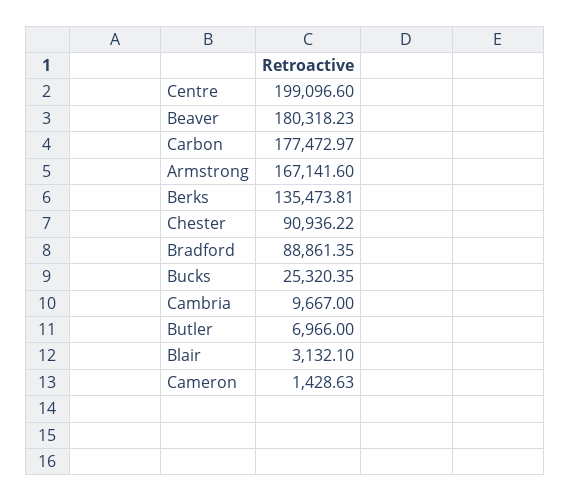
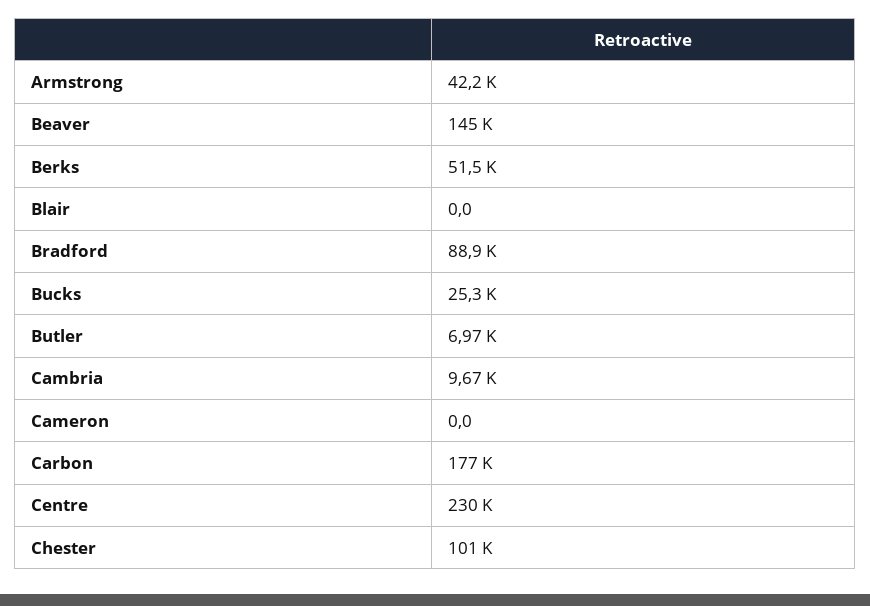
Centre: 199096.6 -> 230000
Beaver: 180318.23 -> 145000
Armstrong: 167141.6 -> 42200
Berks: 135473.81 -> 51500
Chester: 90936.22 -> 101000
Blair: 3132.1 -> 0
Cameron: 1428.63 -> 0

